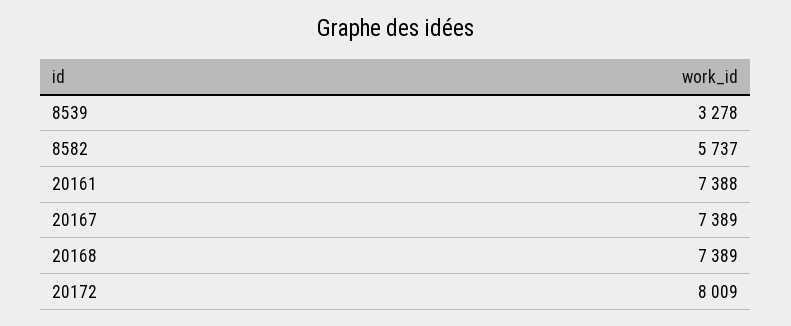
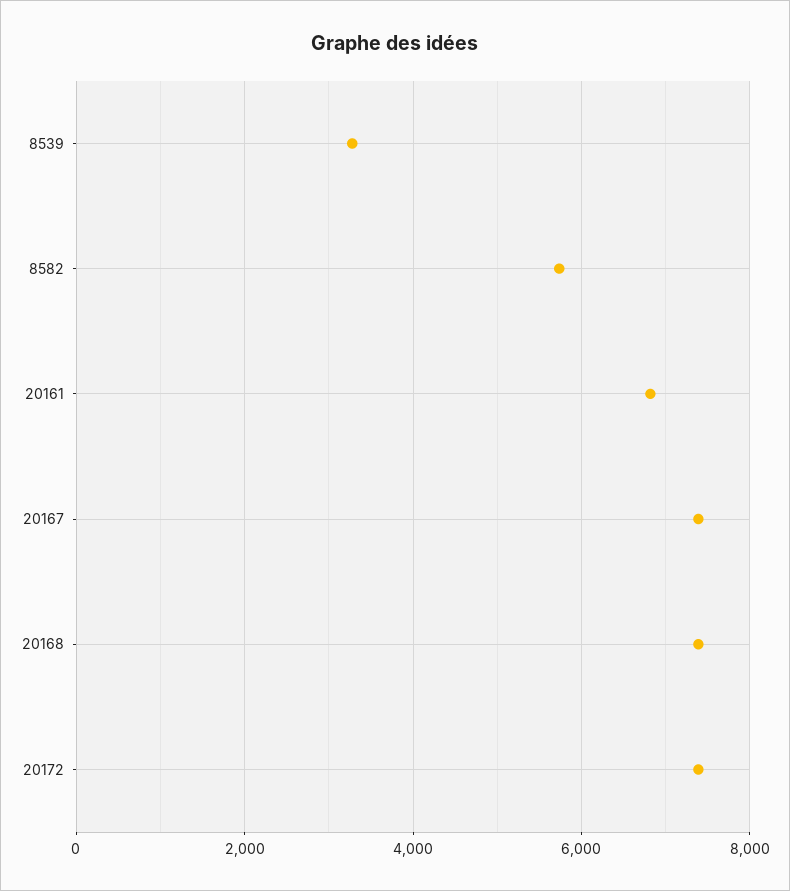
20161: 7388 -> 6800
20172: 8009 -> 7400

